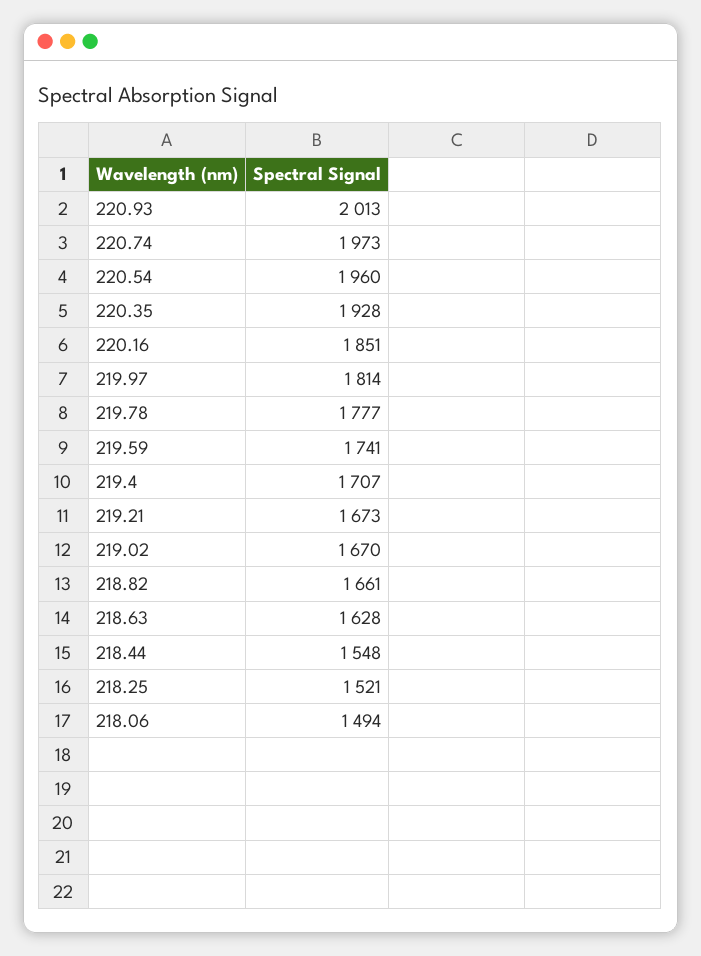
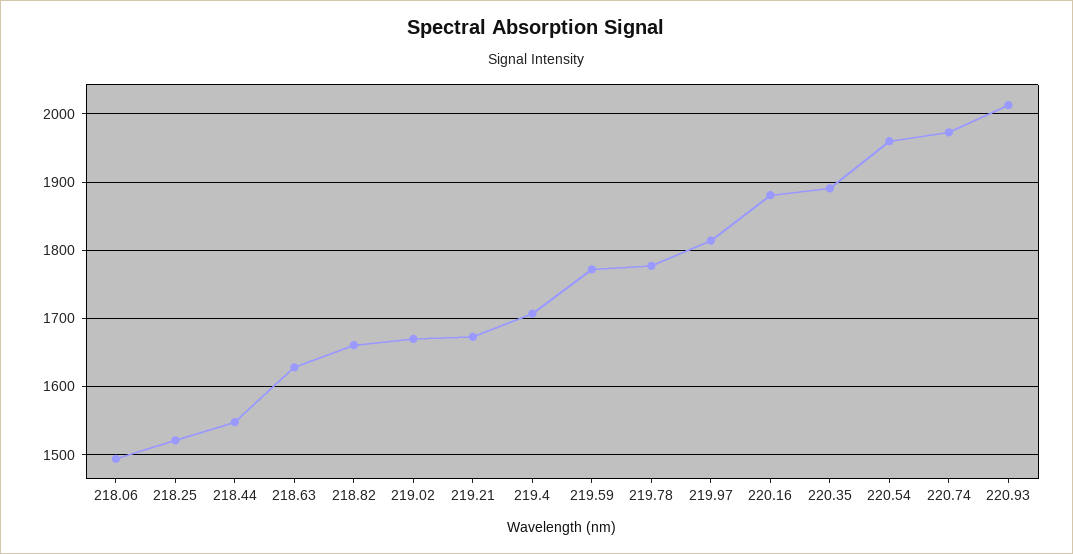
220.35: 1928 -> 1890
220.16: 1851 -> 1880
219.59: 1741 -> 1770

